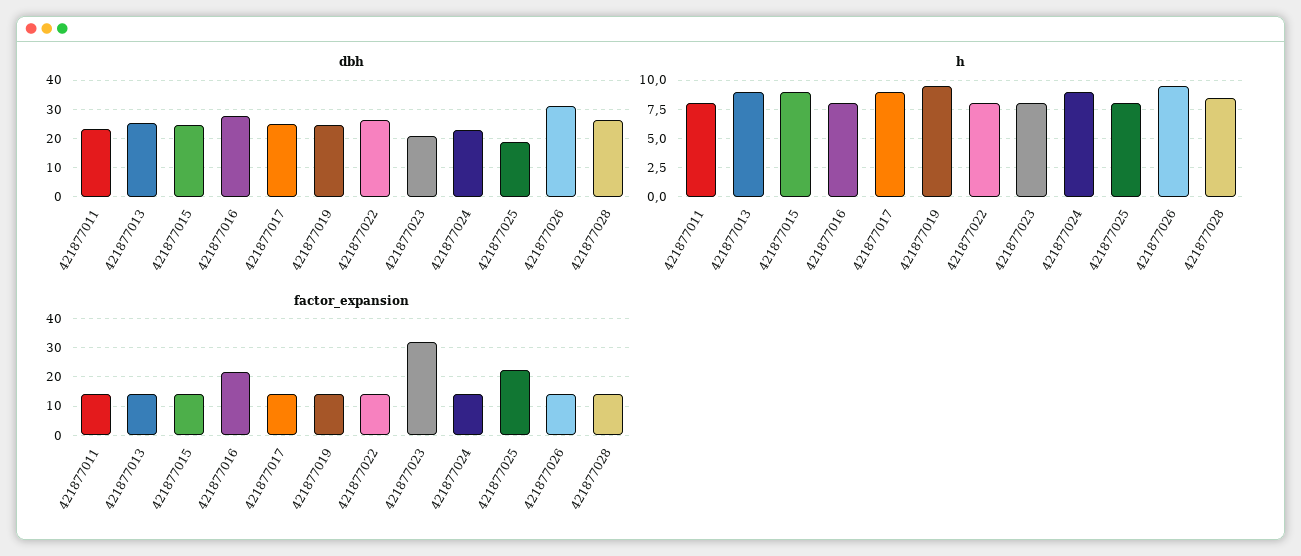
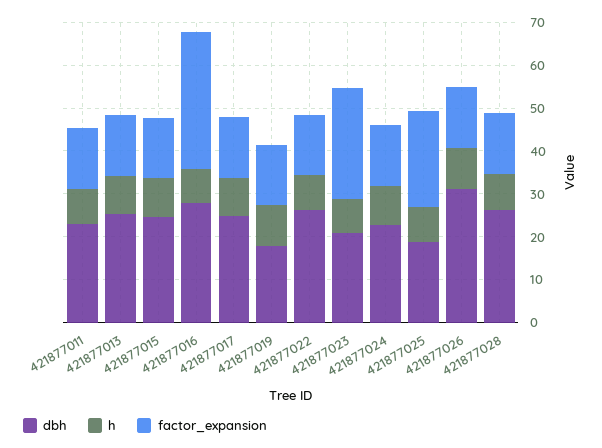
dbh, 421877019: 25 -> 18
factor_expansion, 421877016: 22.5 -> 32
factor_expansion, 421877023: 32.5 -> 26

